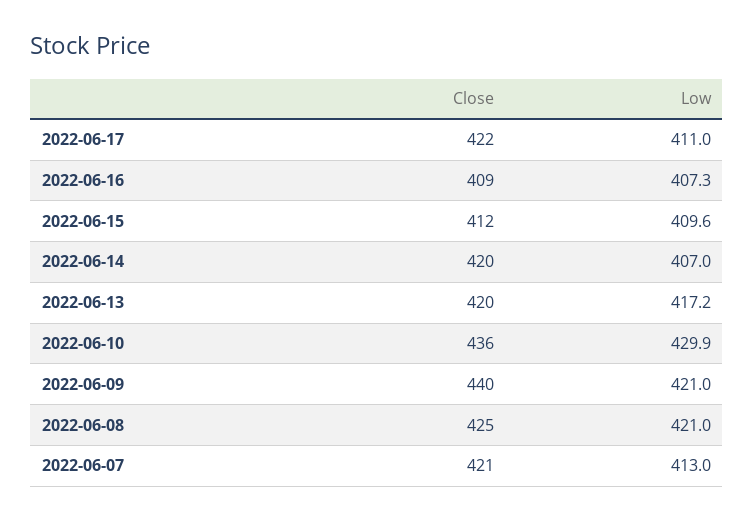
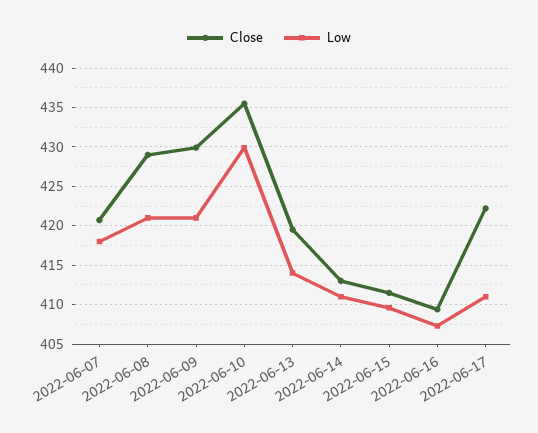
Close, 2022-06-14: 420 -> 413
Low, 2022-06-14: 407 -> 411
Low, 2022-06-13: 417.2 -> 414
Close, 2022-06-09: 440 -> 430
Close, 2022-06-08: 425 -> 429
Low, 2022-06-07: 413 -> 418

